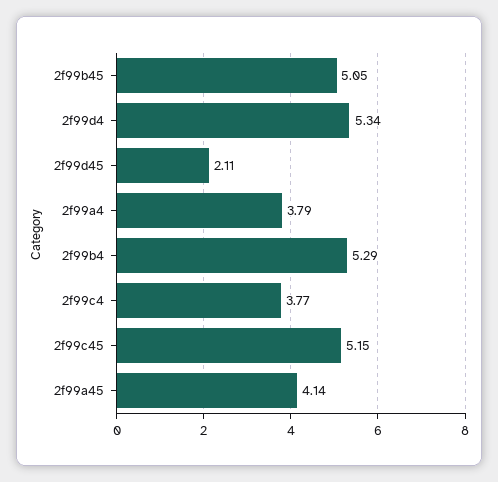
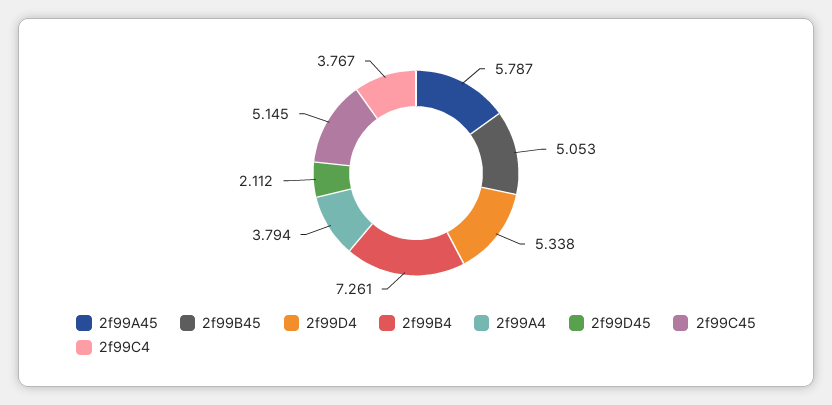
2f99b4: 5.29 -> 7.261
2f99a45: 4.14 -> 5.787

